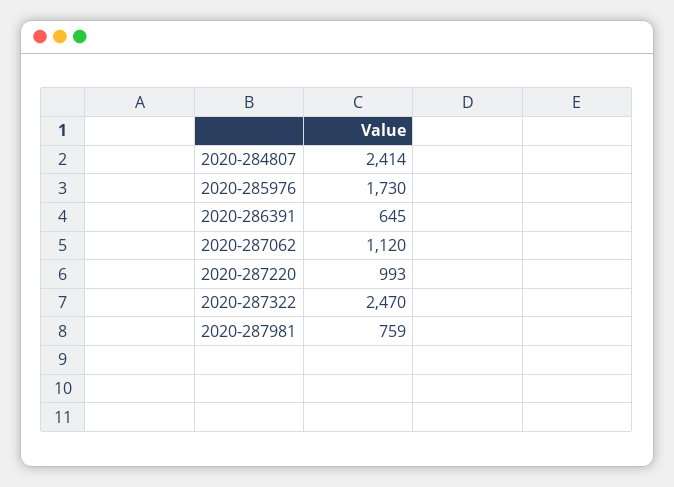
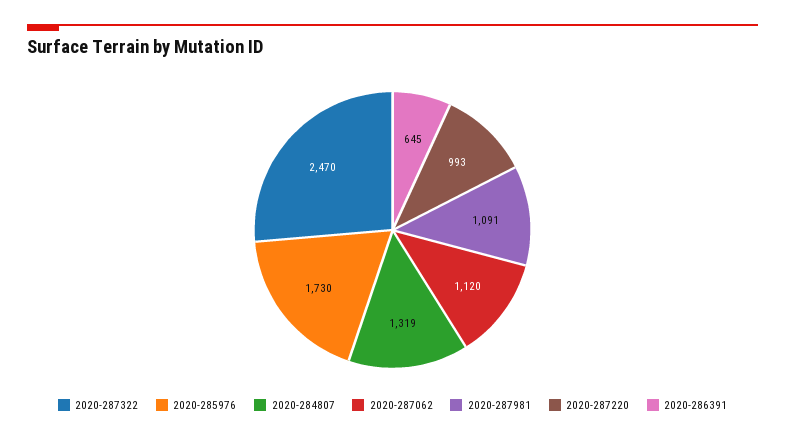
2020-284807: 2414 -> 1319
2020-287981: 759 -> 1091

